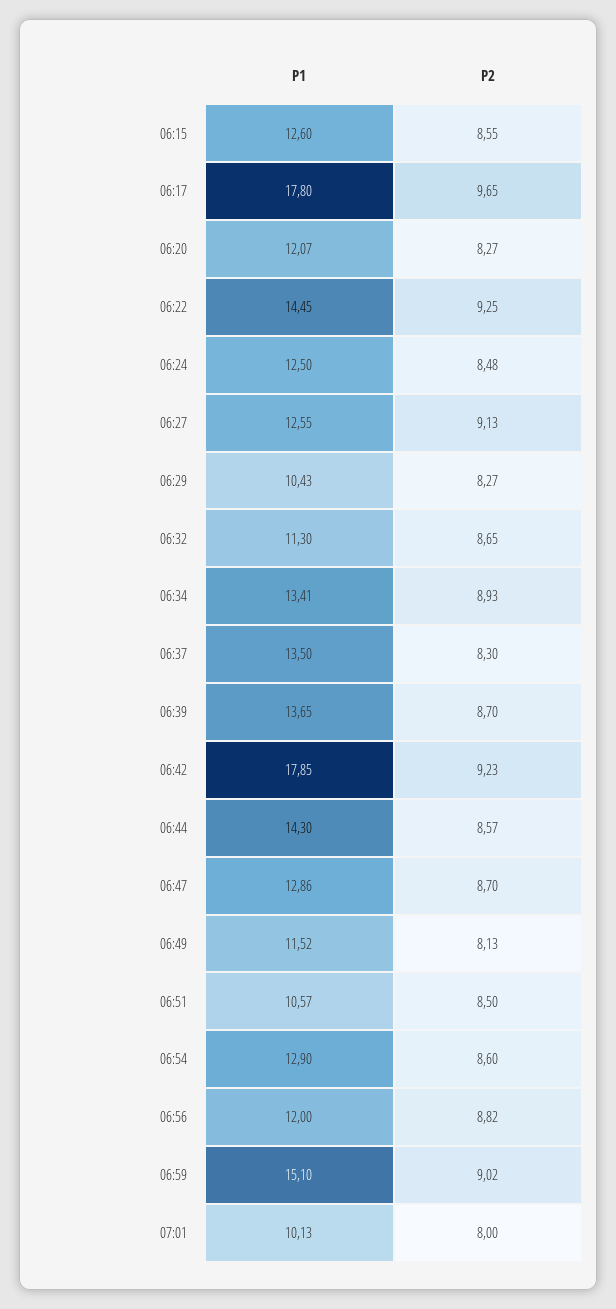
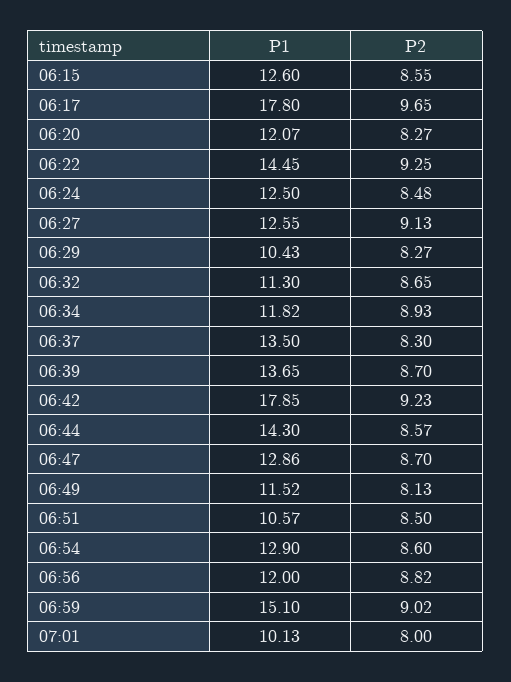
P1, 06:34: 13.41 -> 11.82

